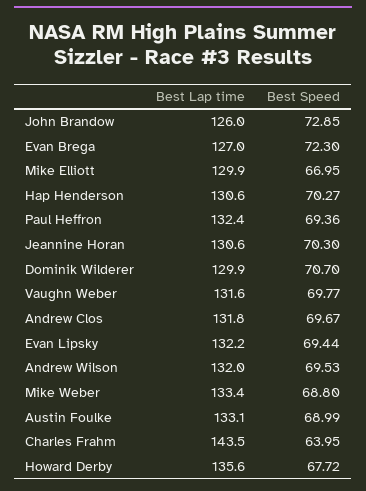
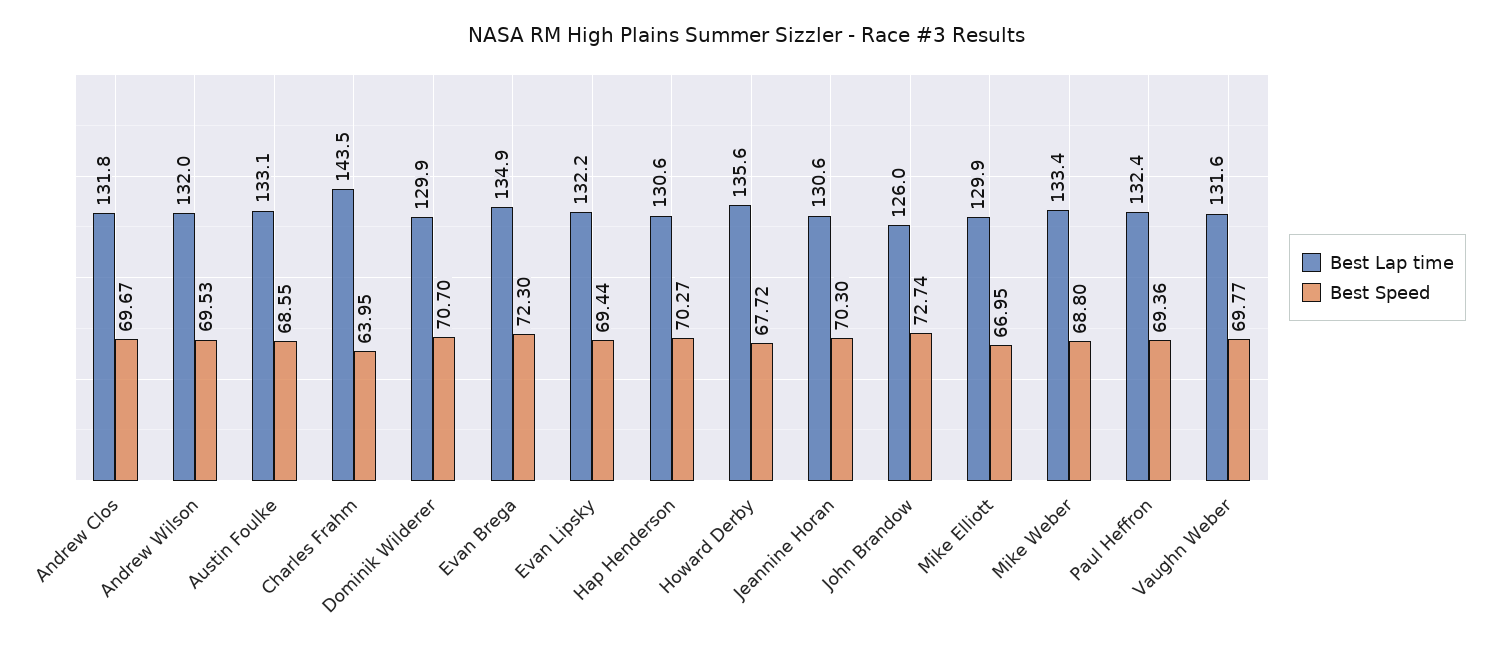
Best Speed, John Brandow: 72.85 -> 72.74
Best Lap time, Evan Brega: 127 -> 134.9
Best Speed, Austin Foulke: 68.99 -> 68.55

